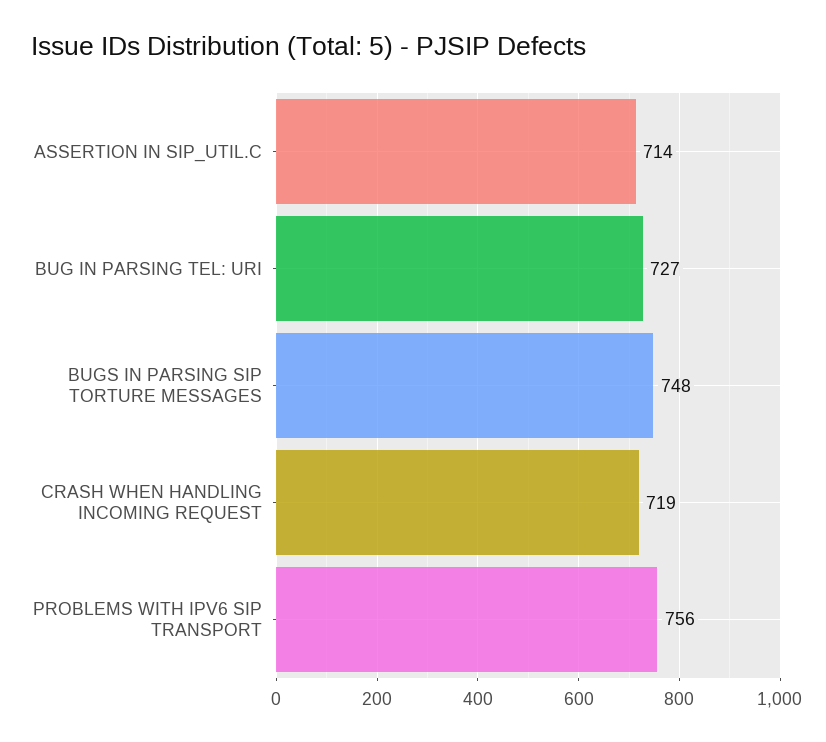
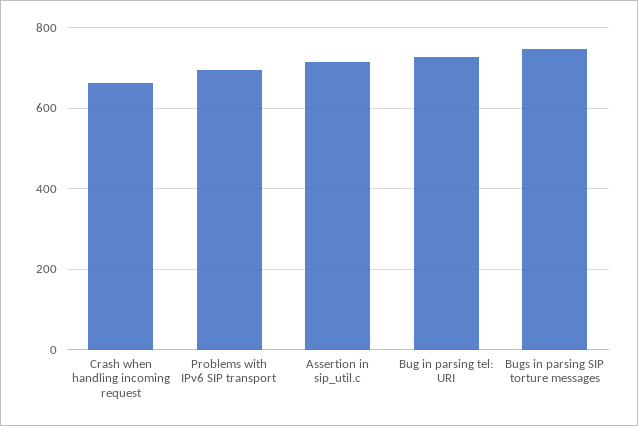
CRASH WHEN HANDLING INCOMING REQUEST: 719 -> 660
PROBLEMS WITH IPV6 SIP TRANSPORT: 756 -> 700

